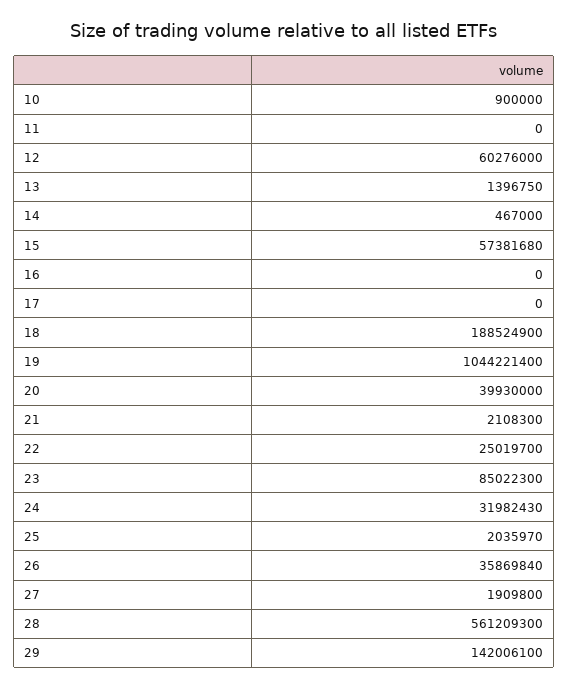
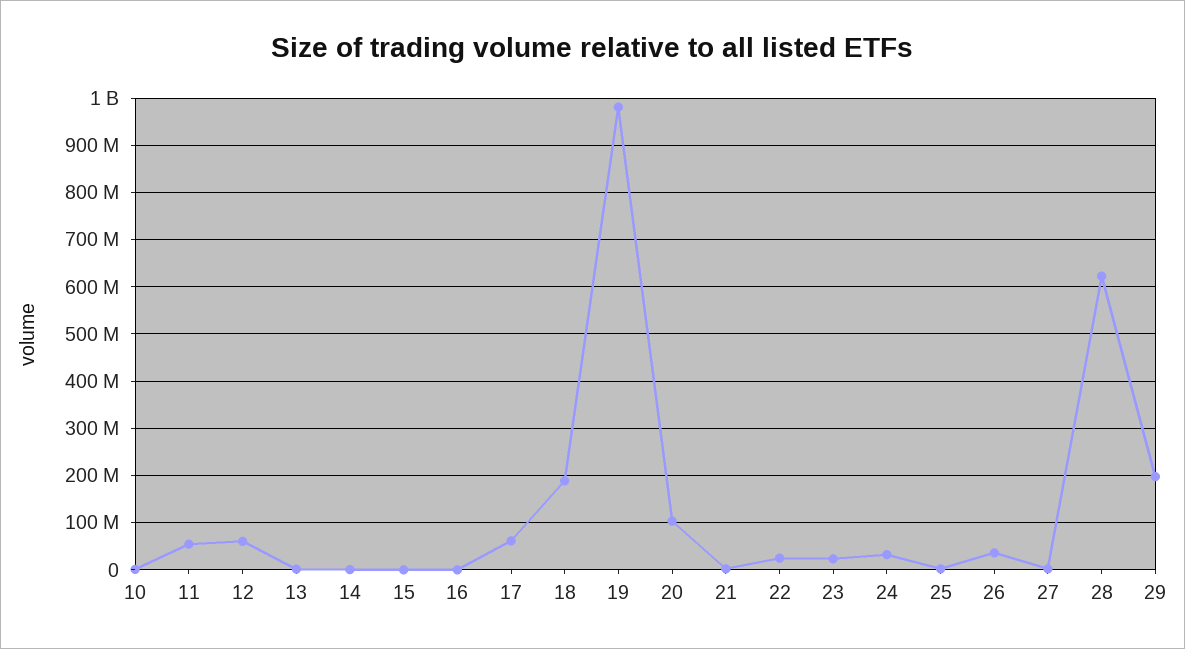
11: 0 -> 60000000
15: 57381680 -> 0
17: 0 -> 60000000
19: 1044221400 -> 980000000
20: 39930000 -> 100000000
23: 85022300 -> 20000000
28: 561209300 -> 620000000
29: 142006100 -> 200000000

